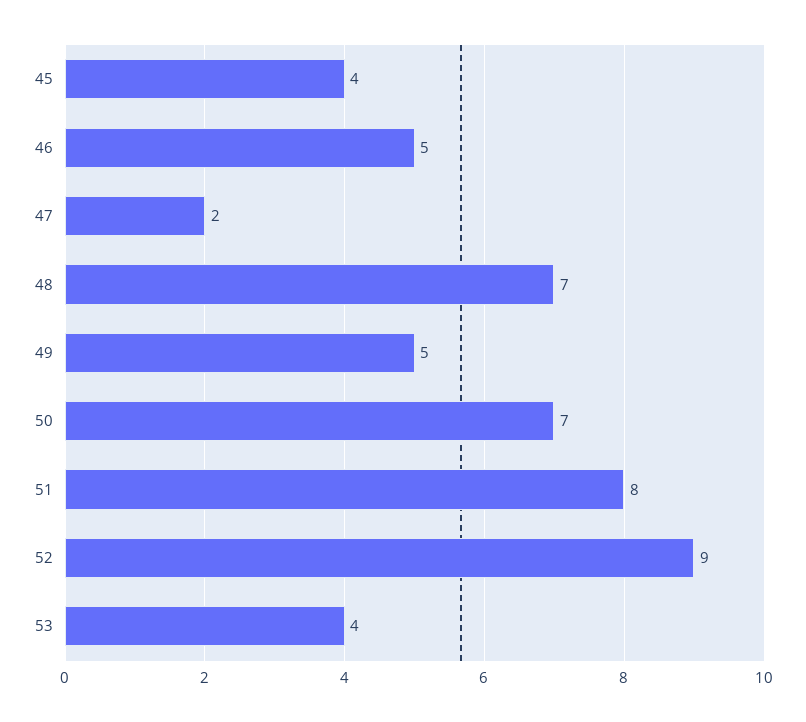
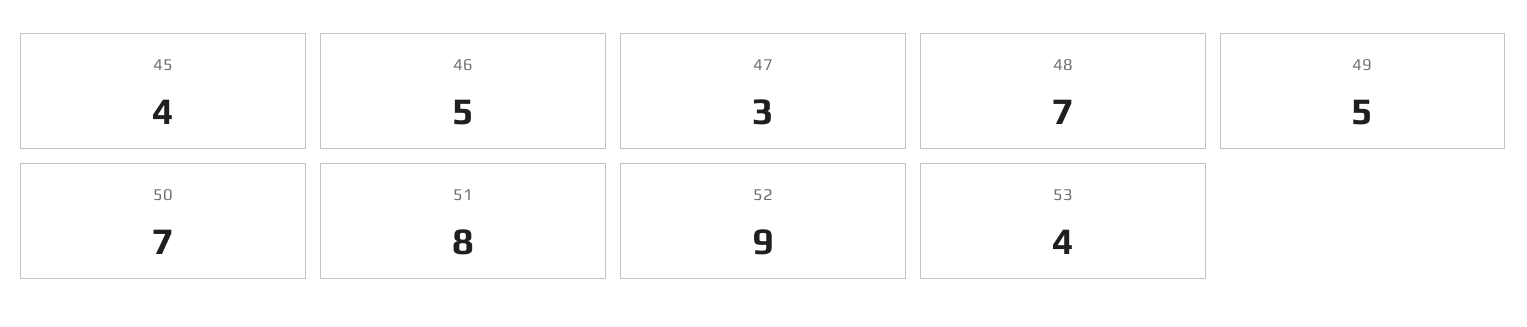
47: 2 -> 3

